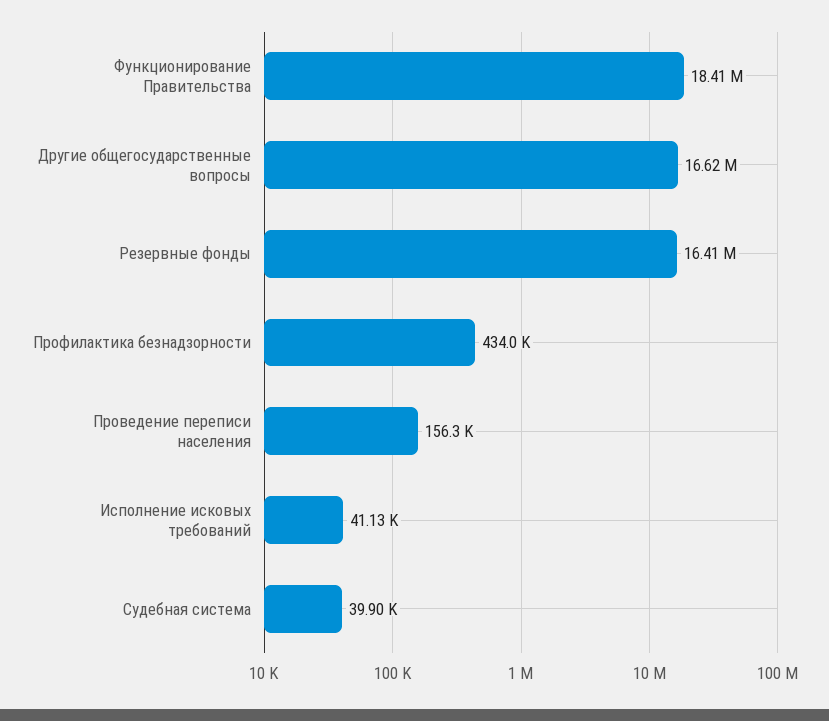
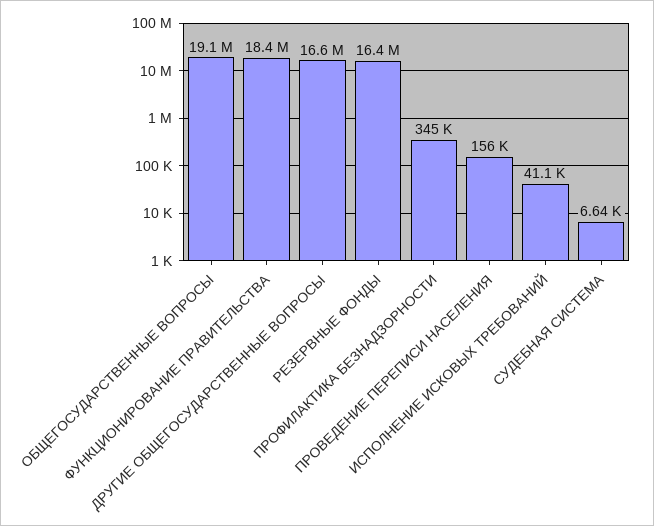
Профилактика безнадзорности: 434000 -> 345000
Судебная система: 39900 -> 6640
ОБЩЕГОСУДАРСТВЕННЫЕ ВОПРОСЫ: none -> 19100000

